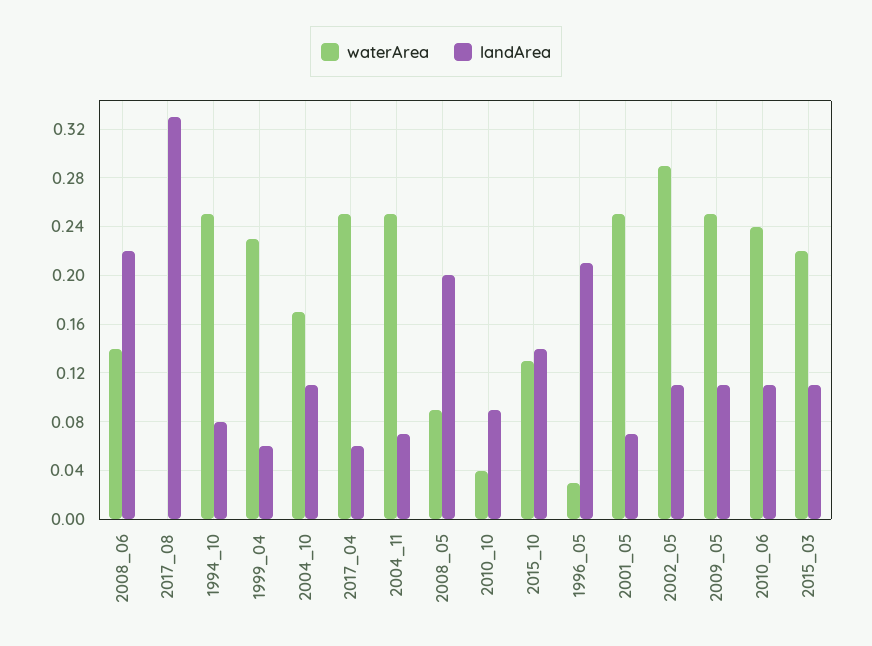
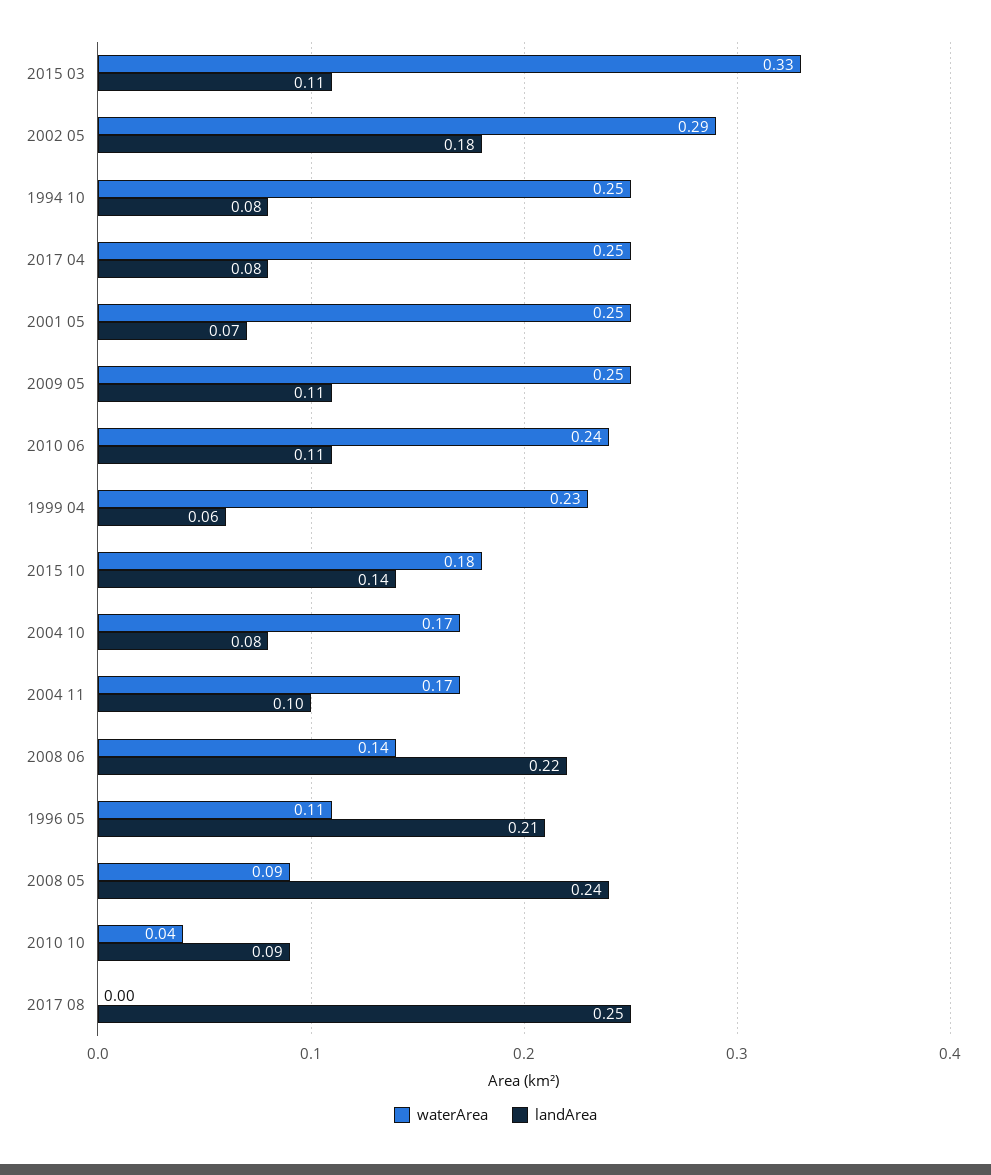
landArea, 2017_08: 0.33 -> 0.25
landArea, 2004_10: 0.11 -> 0.08
landArea, 2017_04: 0.06 -> 0.08
waterArea, 2004_11: 0.25 -> 0.17
landArea, 2004_11: 0.07 -> 0.1
landArea, 2008_05: 0.2 -> 0.24
waterArea, 2015_10: 0.13 -> 0.18
waterArea, 1996_05: 0.03 -> 0.11
landArea, 2002_05: 0.11 -> 0.18
waterArea, 2015_03: 0.22 -> 0.33

